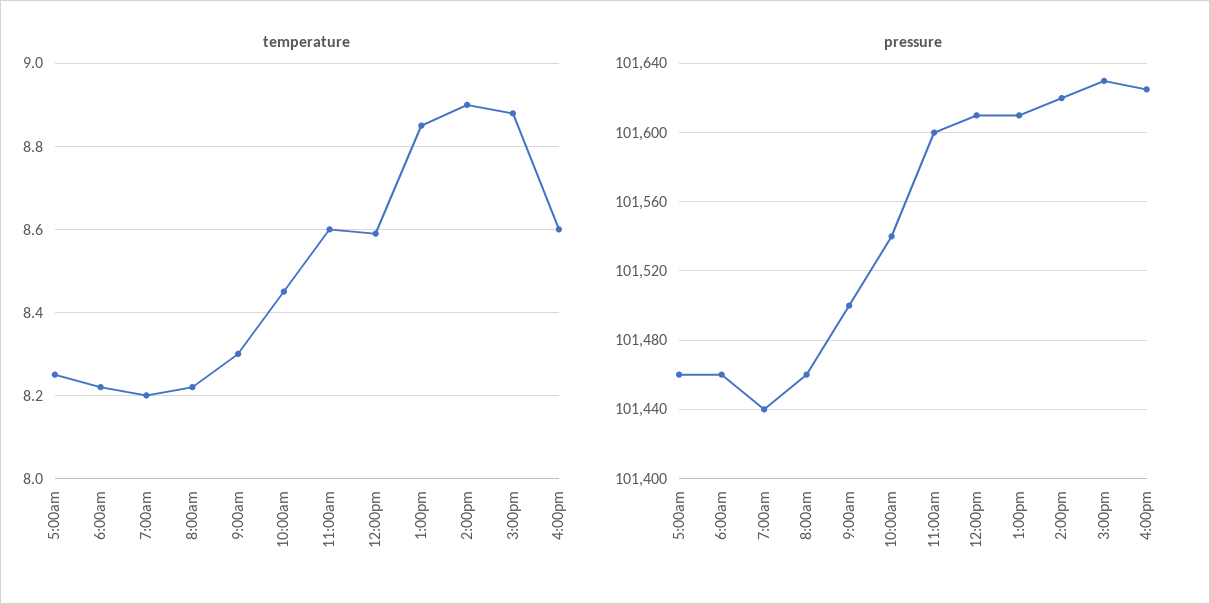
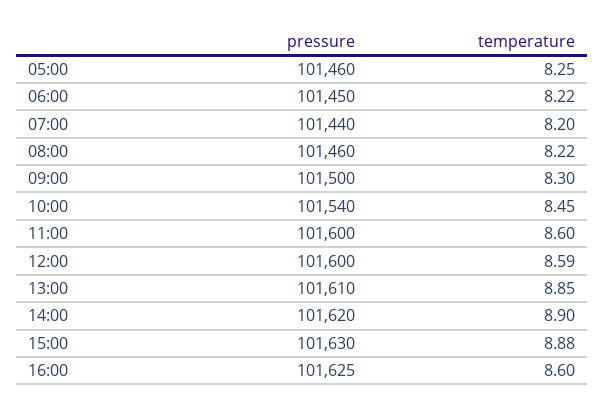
pressure, 6:00am: 101460 -> 101450
pressure, 12:00pm: 101610 -> 101600

